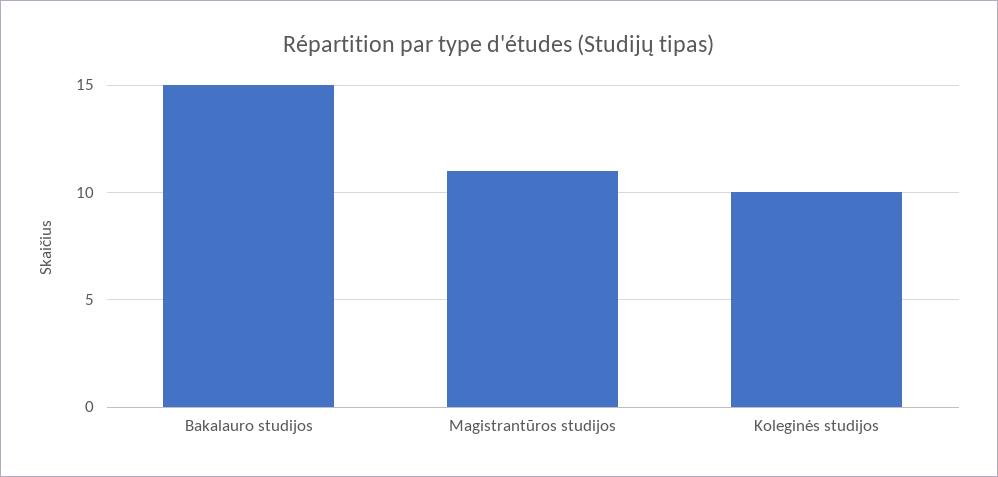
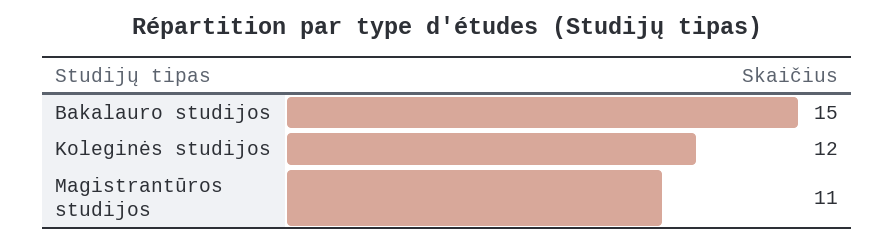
Koleginės studijos: 10 -> 12

